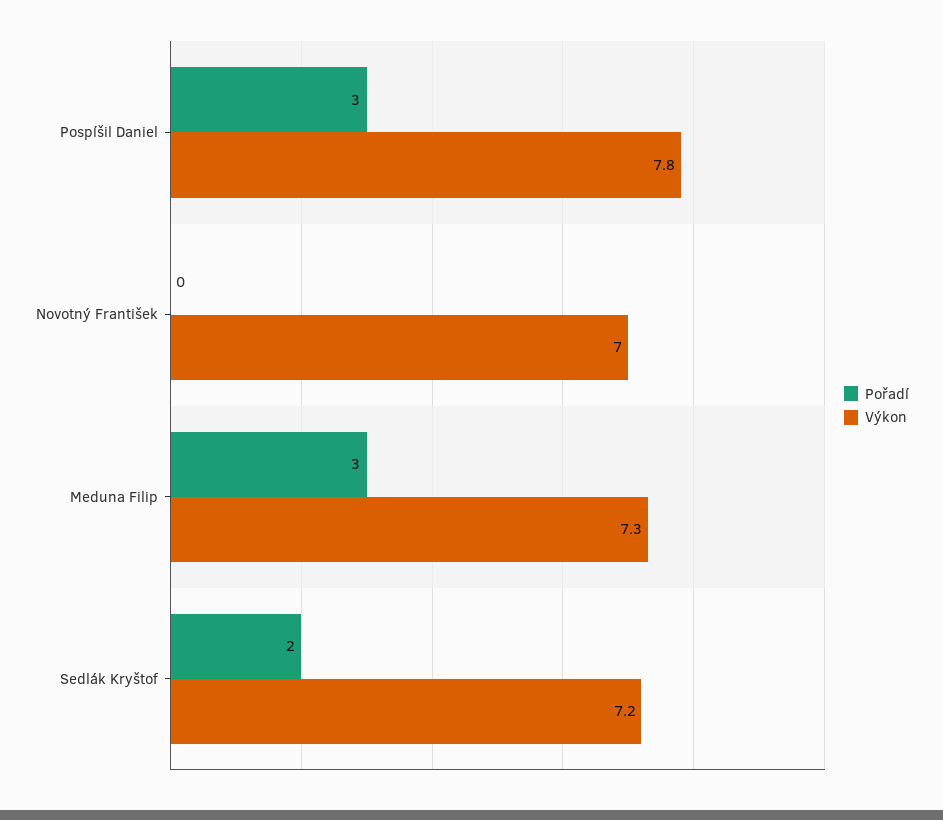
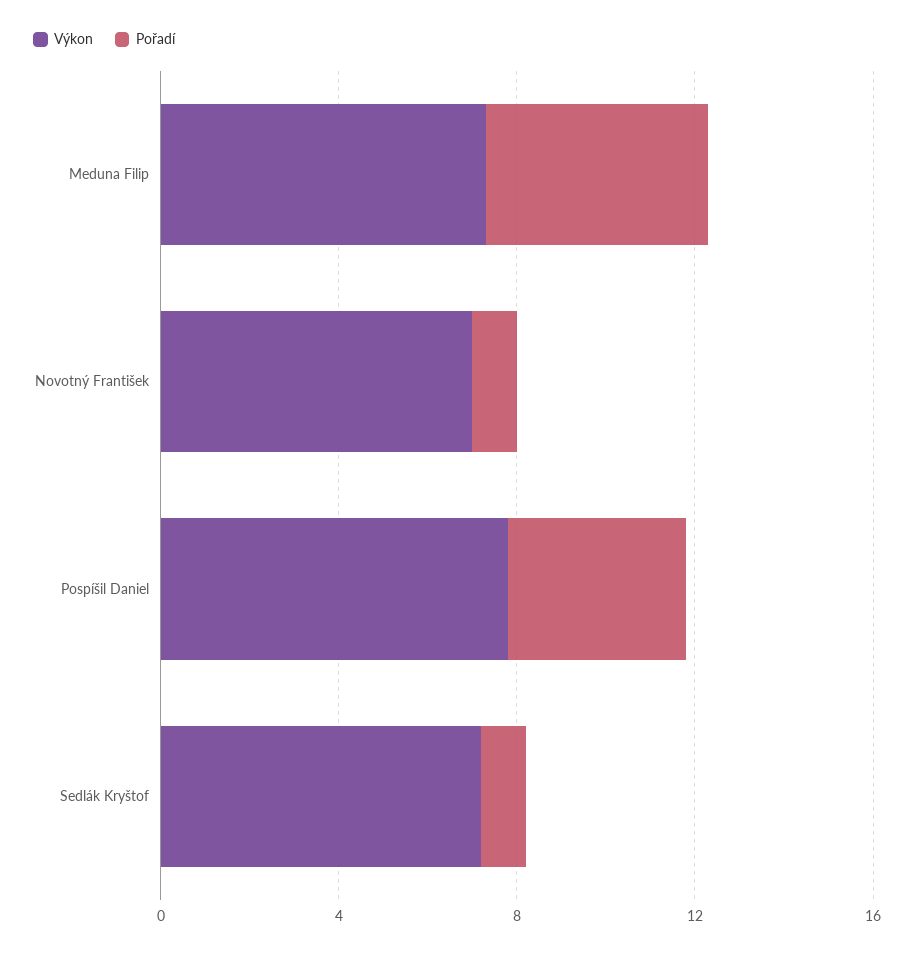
Pořadí, Pospíšil Daniel: 3 -> 4
Pořadí, Novotný František: 0 -> 1
Pořadí, Meduna Filip: 3 -> 5
Pořadí, Sedlák Kryštof: 2 -> 1

